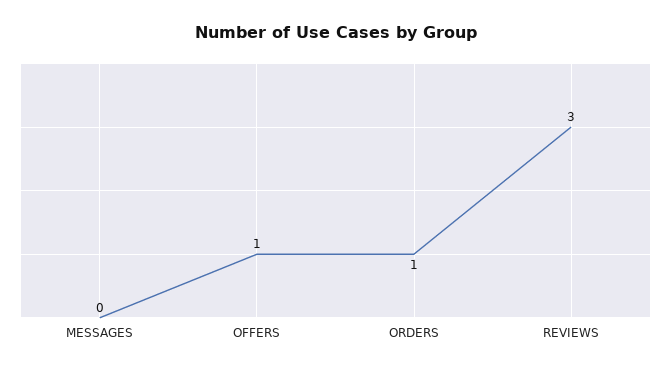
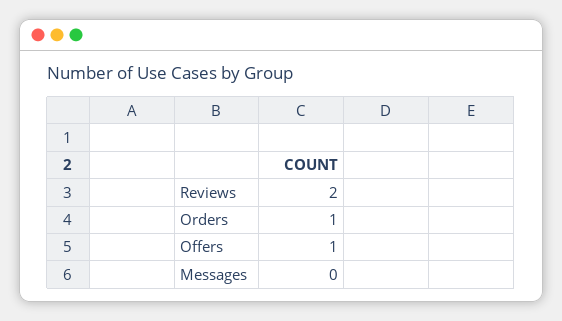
REVIEWS: 3 -> 2

